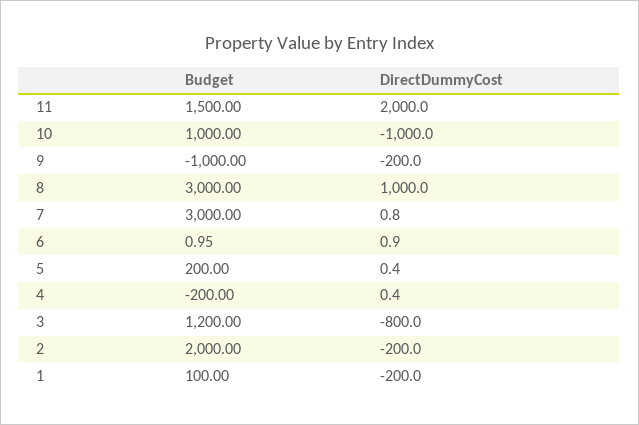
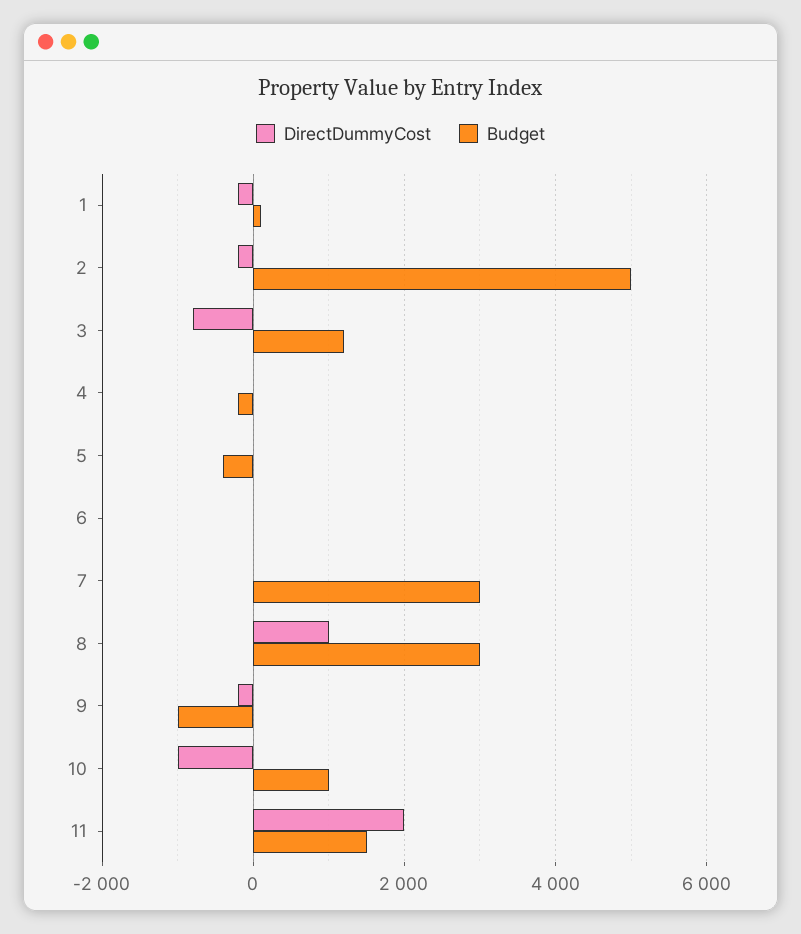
Budget, 5: 200 -> -400
Budget, 2: 2000 -> 5000

